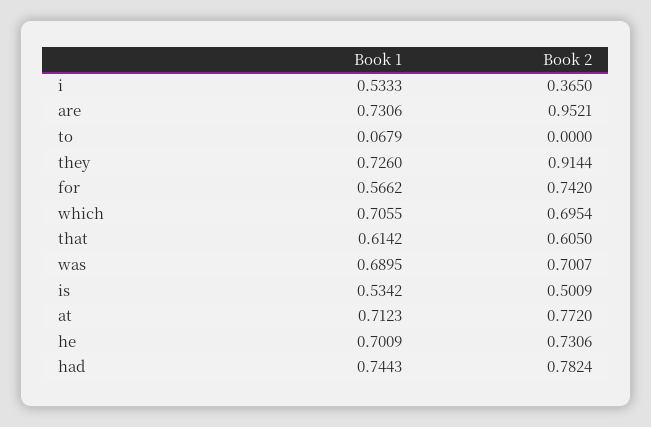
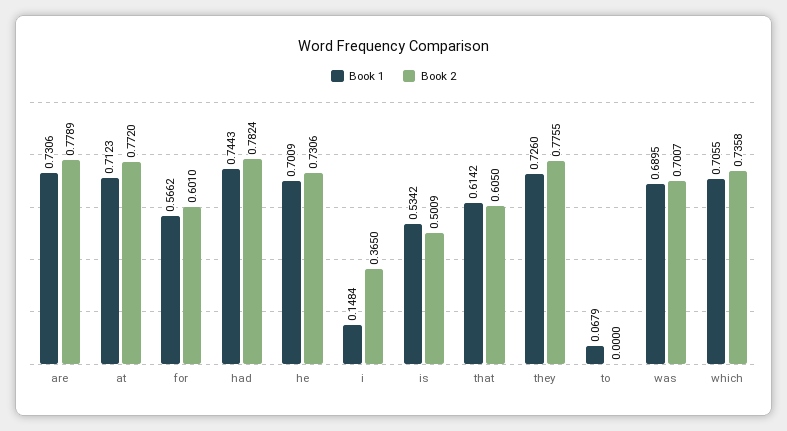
Book 1, i: 0.5333 -> 0.1484
Book 2, are: 0.9521 -> 0.7789
Book 2, they: 0.9144 -> 0.7755
Book 2, for: 0.742 -> 0.601
Book 2, which: 0.6954 -> 0.7358

